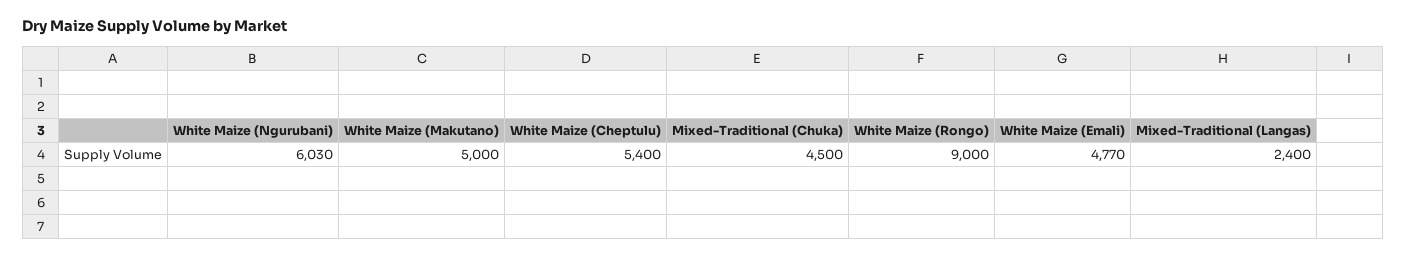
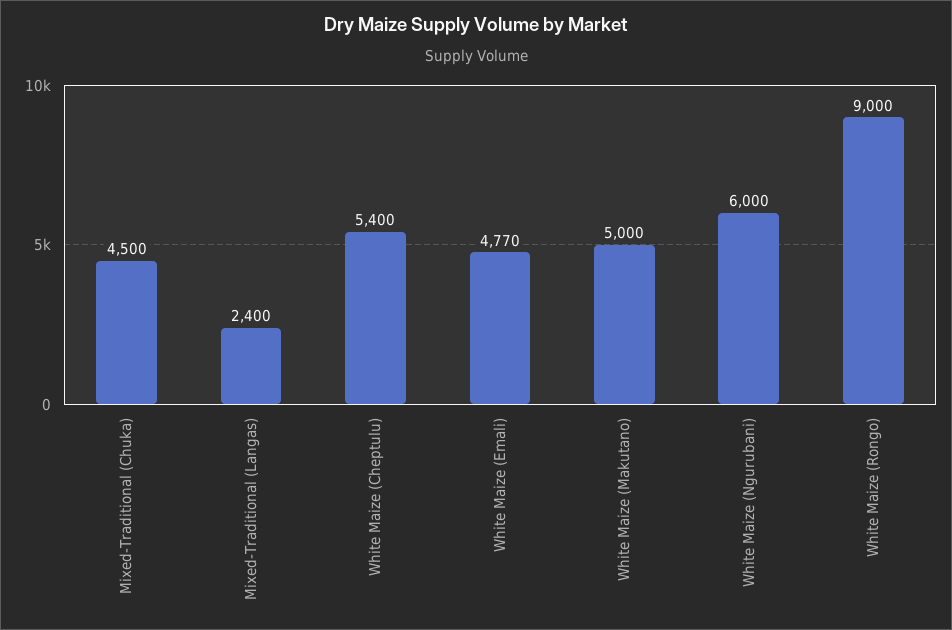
White Maize (Ngurubani): 6030 -> 6000

